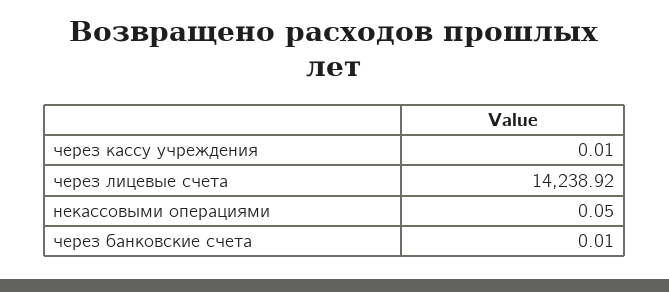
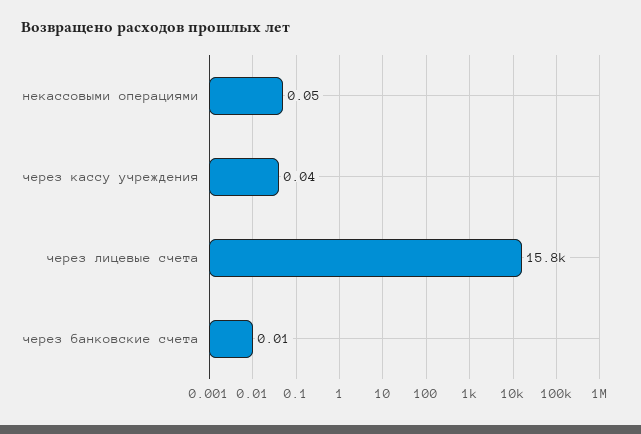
через кассу учреждения: 0.01 -> 0.04
через лицевые счета: 14238.92 -> 15800

